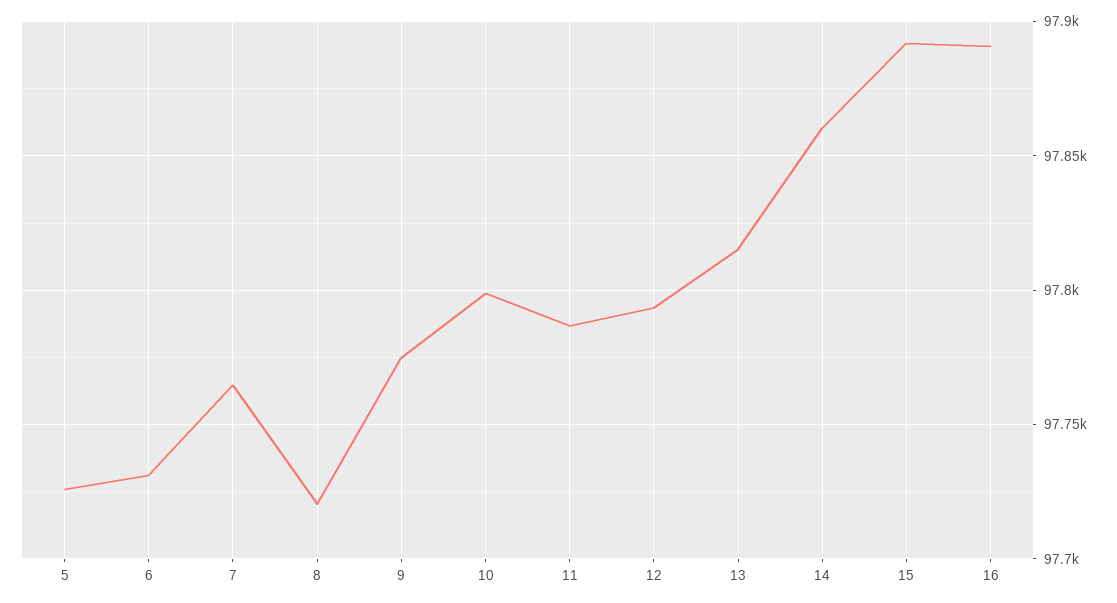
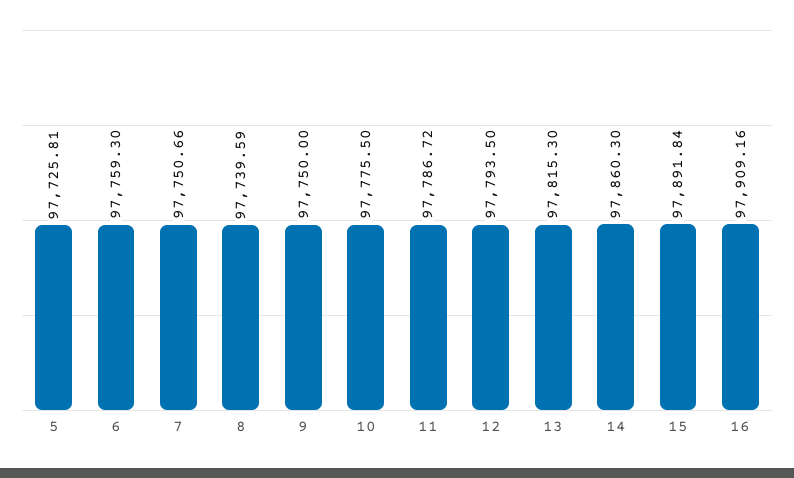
6: 97730 -> 97759.3
7: 97765 -> 97750.66
8: 97720 -> 97739.59
9: 97775 -> 97750
10: 97800 -> 97775.5
16: 97890 -> 97909.16

